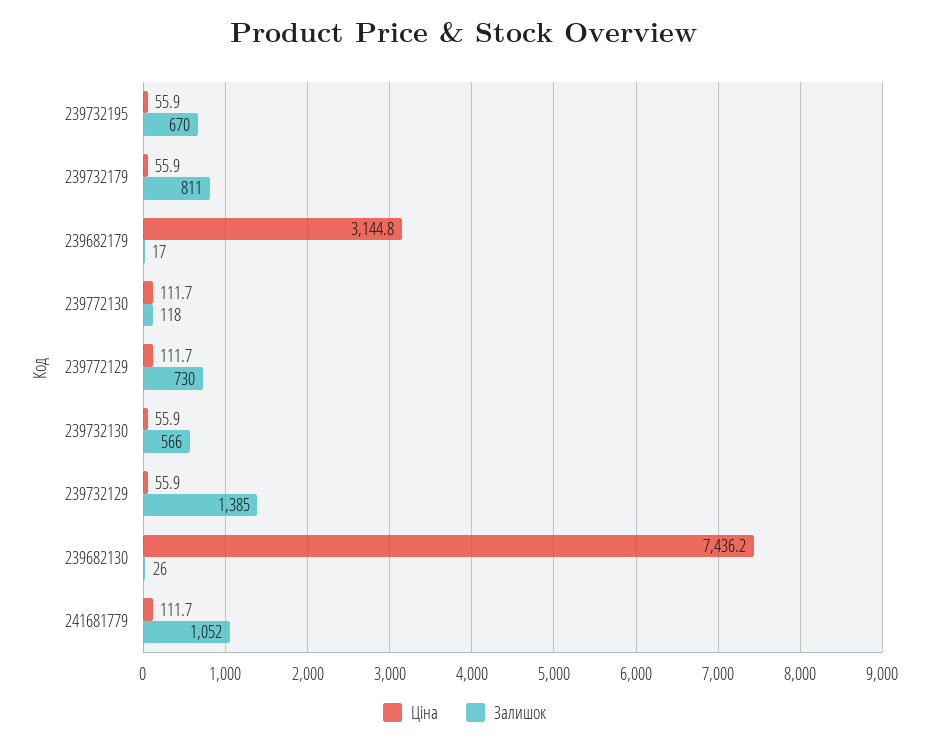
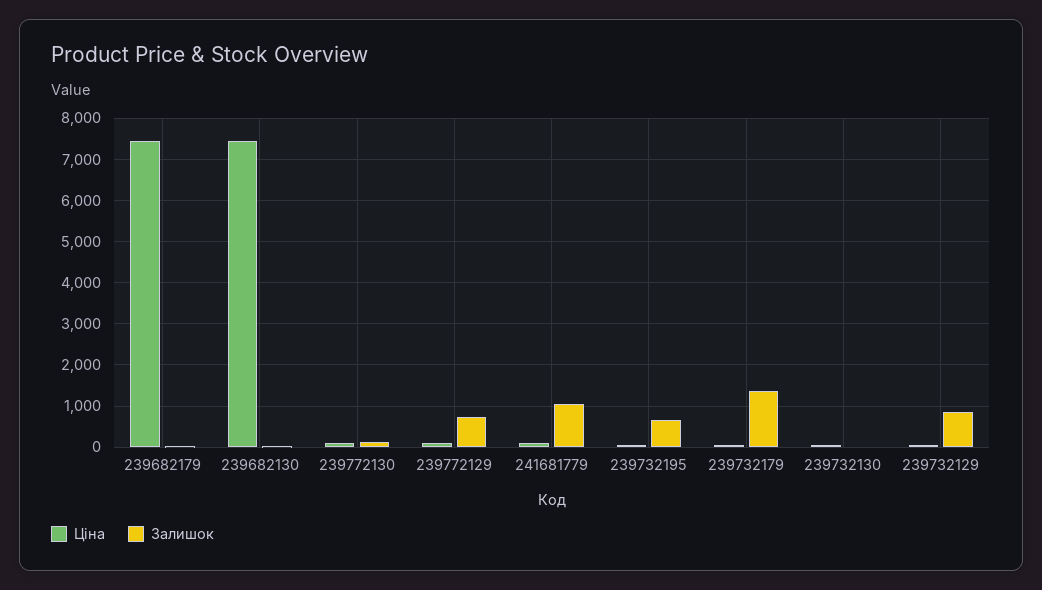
Залишок, 239732179: 811 -> 1400
Ціна, 239682179: 3144.8 -> 7400
Залишок, 239732130: 566 -> 0
Залишок, 239732129: 1385 -> 800

